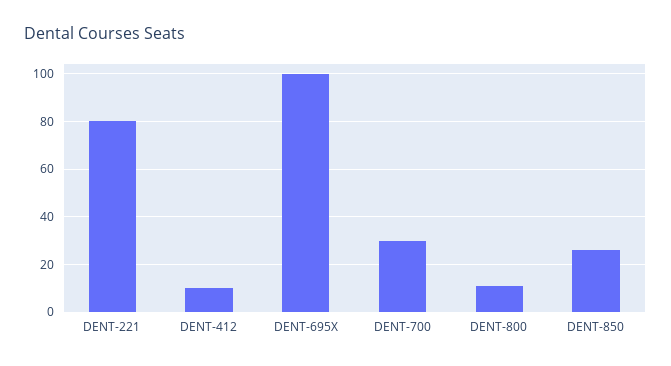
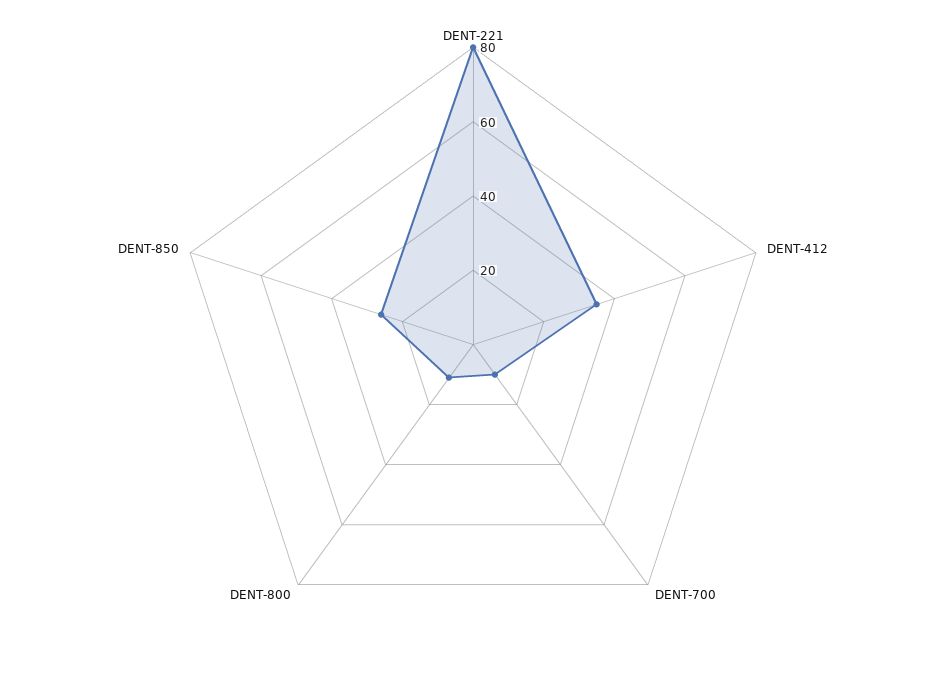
DENT-412: 10 -> 35
DENT-695X: 100 -> none
DENT-700: 30 -> 10

